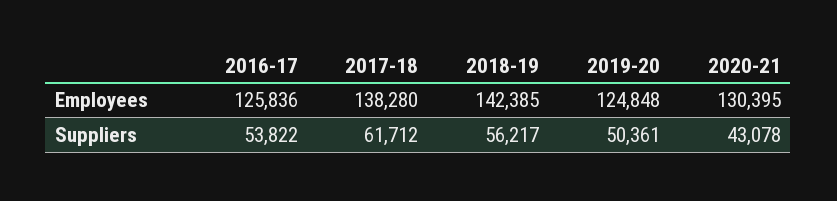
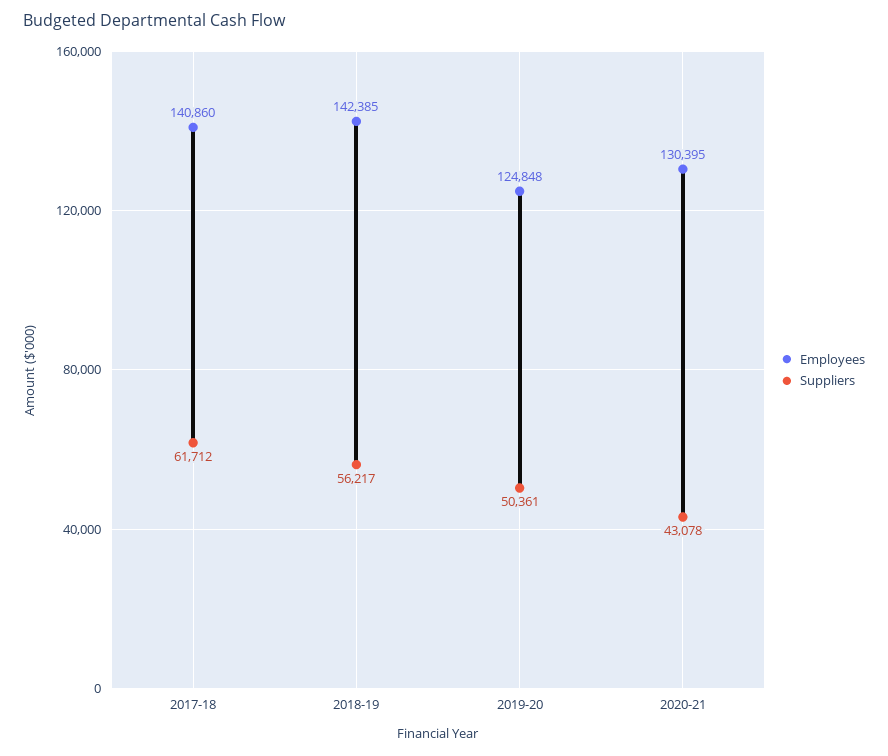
Employees, 2016-17: 125836 -> none
Employees, 2017-18: 138280 -> 140860
Suppliers, 2016-17: 53822 -> none

